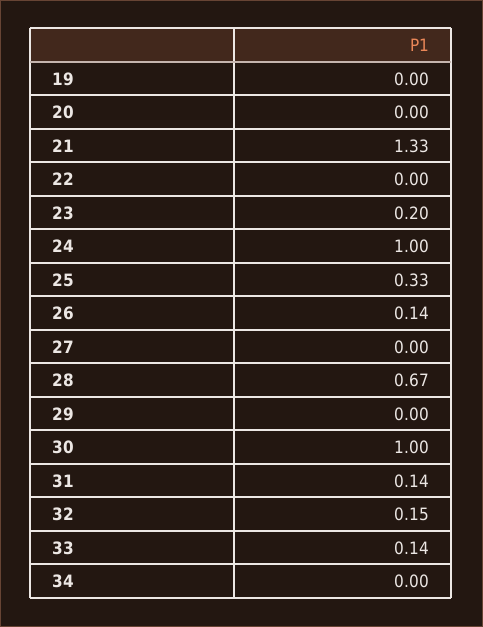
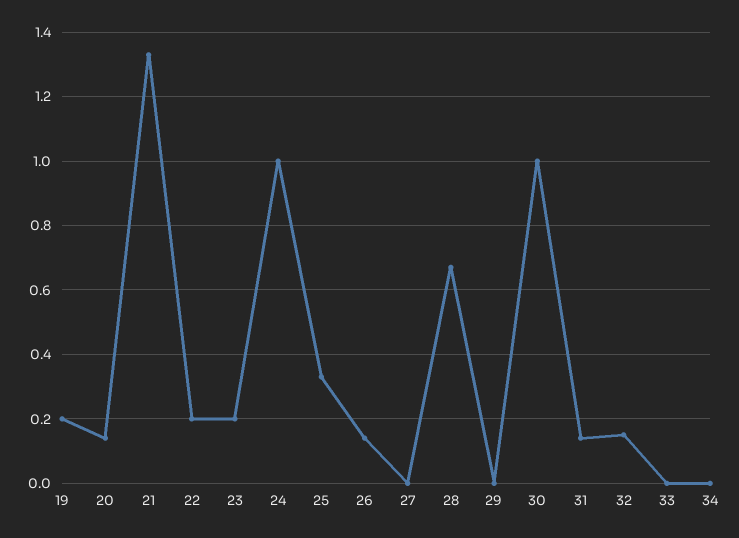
19: 0 -> 0.2
20: 0 -> 0.15
22: 0 -> 0.2
33: 0.14 -> 0

